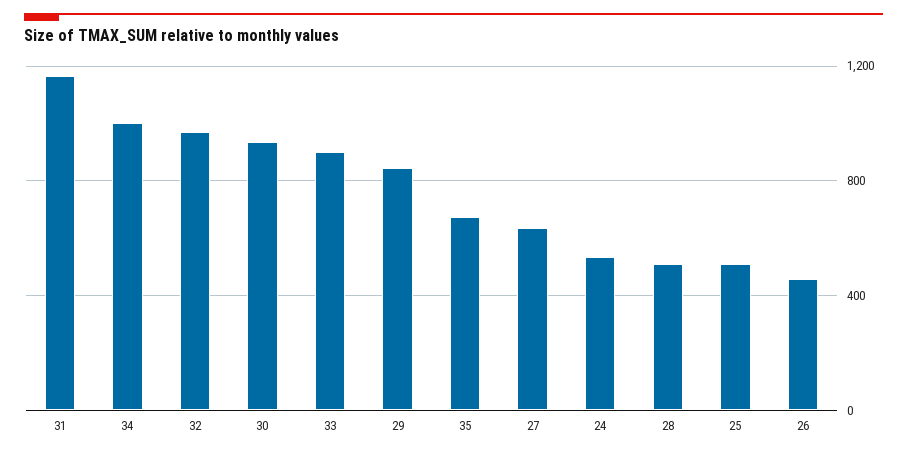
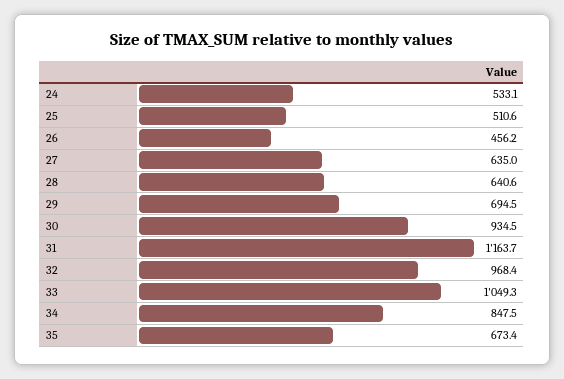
34: 1000 -> 847.5
33: 900 -> 1049.3
29: 850 -> 694.5
28: 500 -> 640.6

